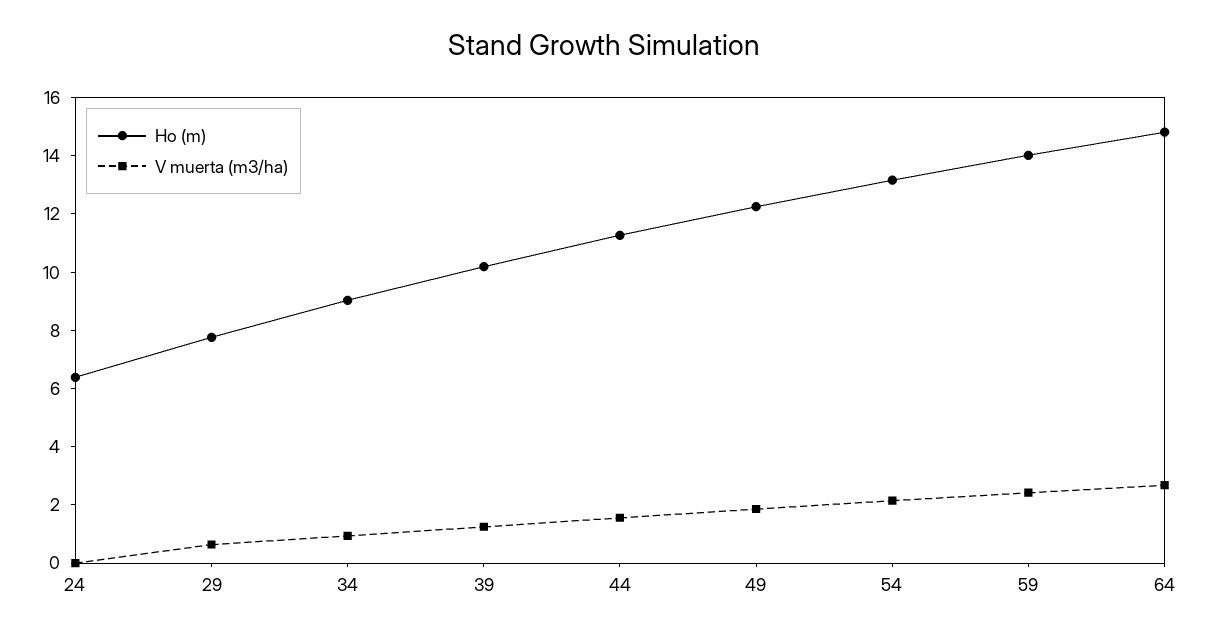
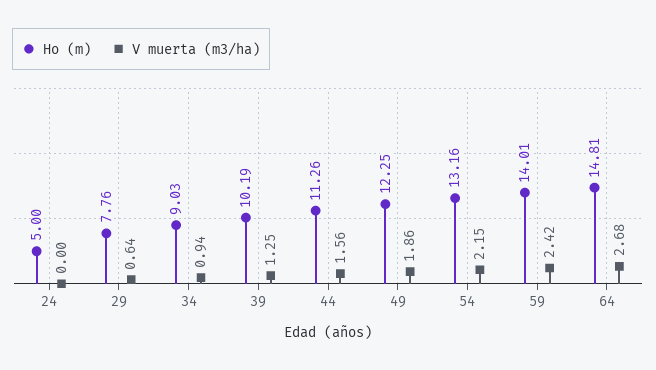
Ho (m), 24: 6.5 -> 5

